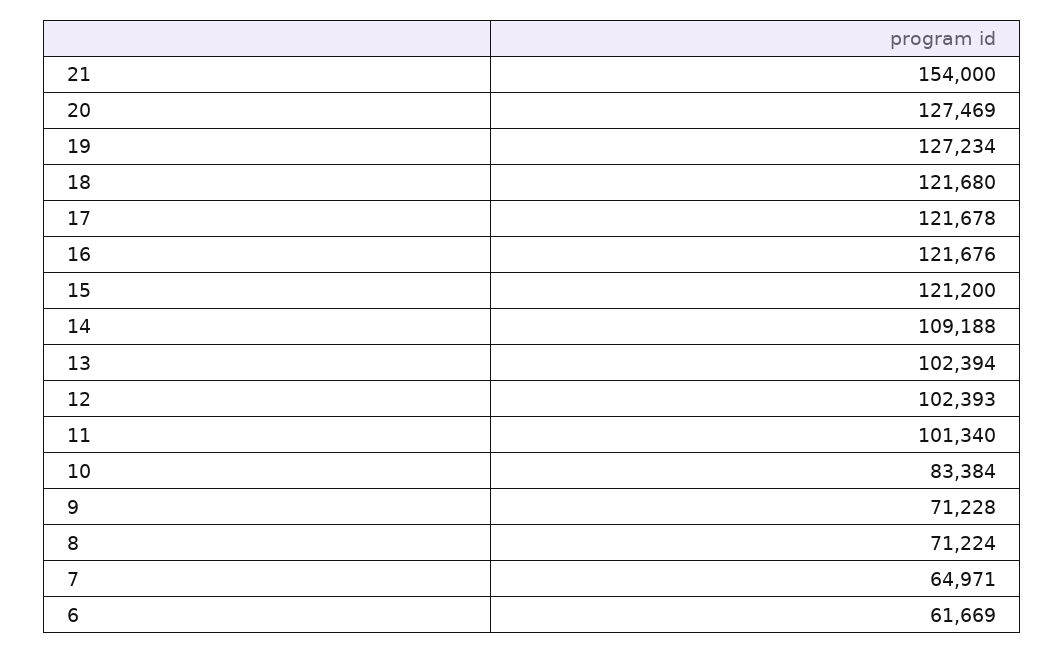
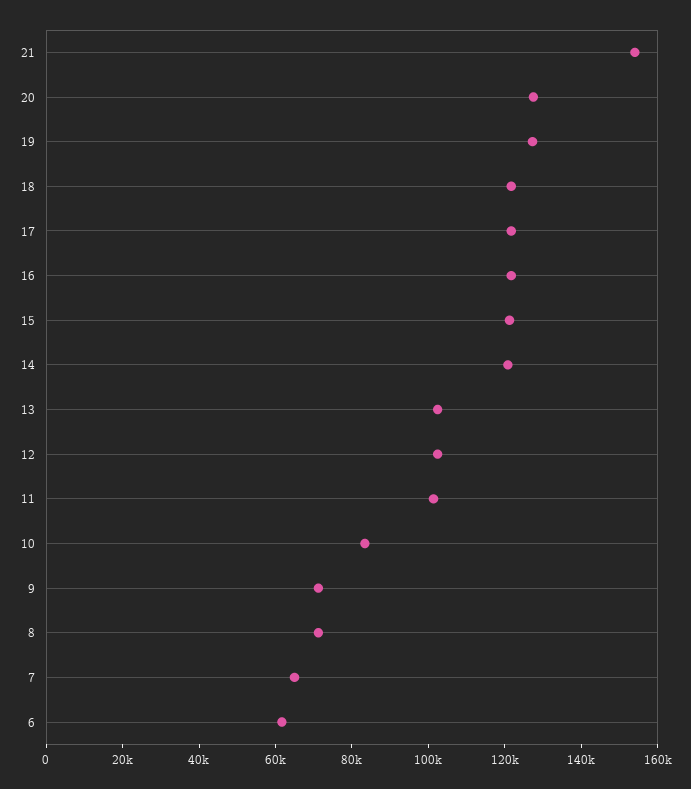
14: 109188 -> 120000

